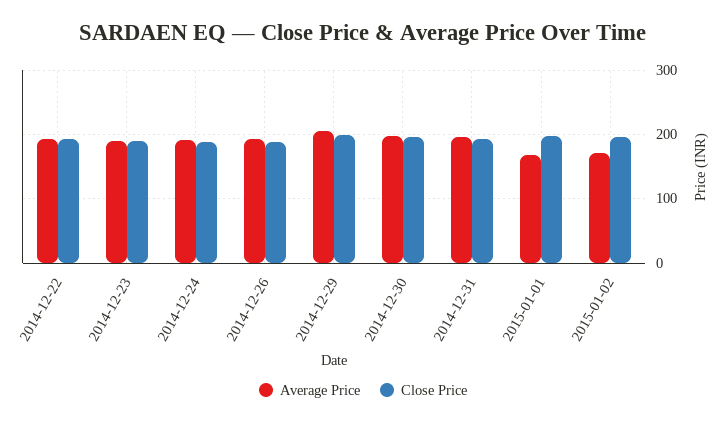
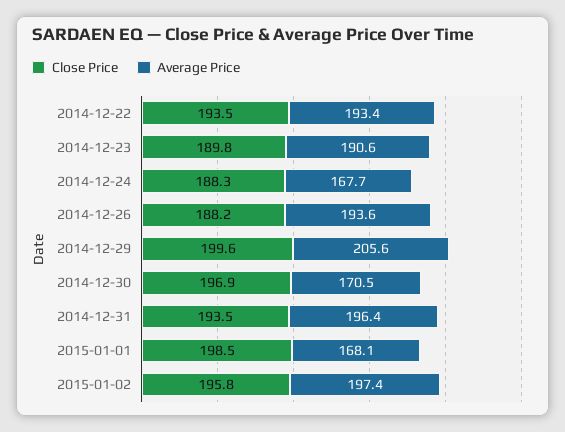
Average Price, 2014-12-24: 190 -> 167.7
Average Price, 2014-12-30: 200 -> 170.5
Average Price, 2015-01-02: 170 -> 197.4

